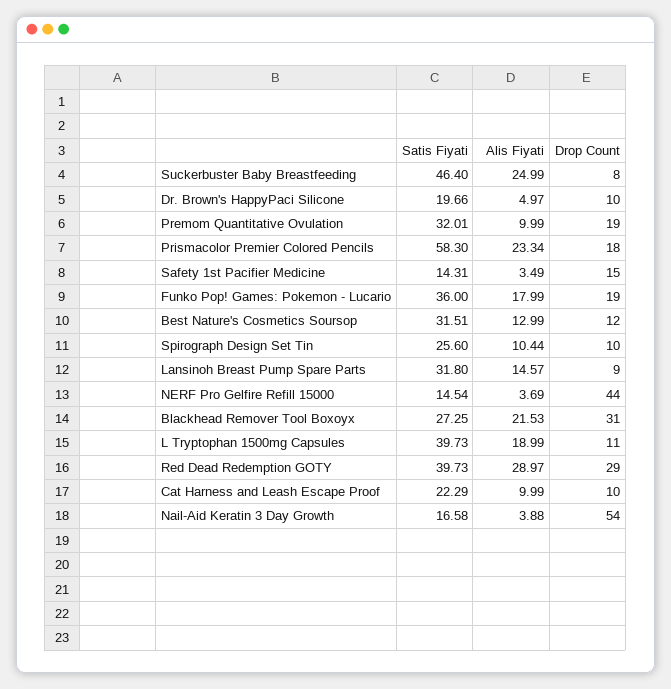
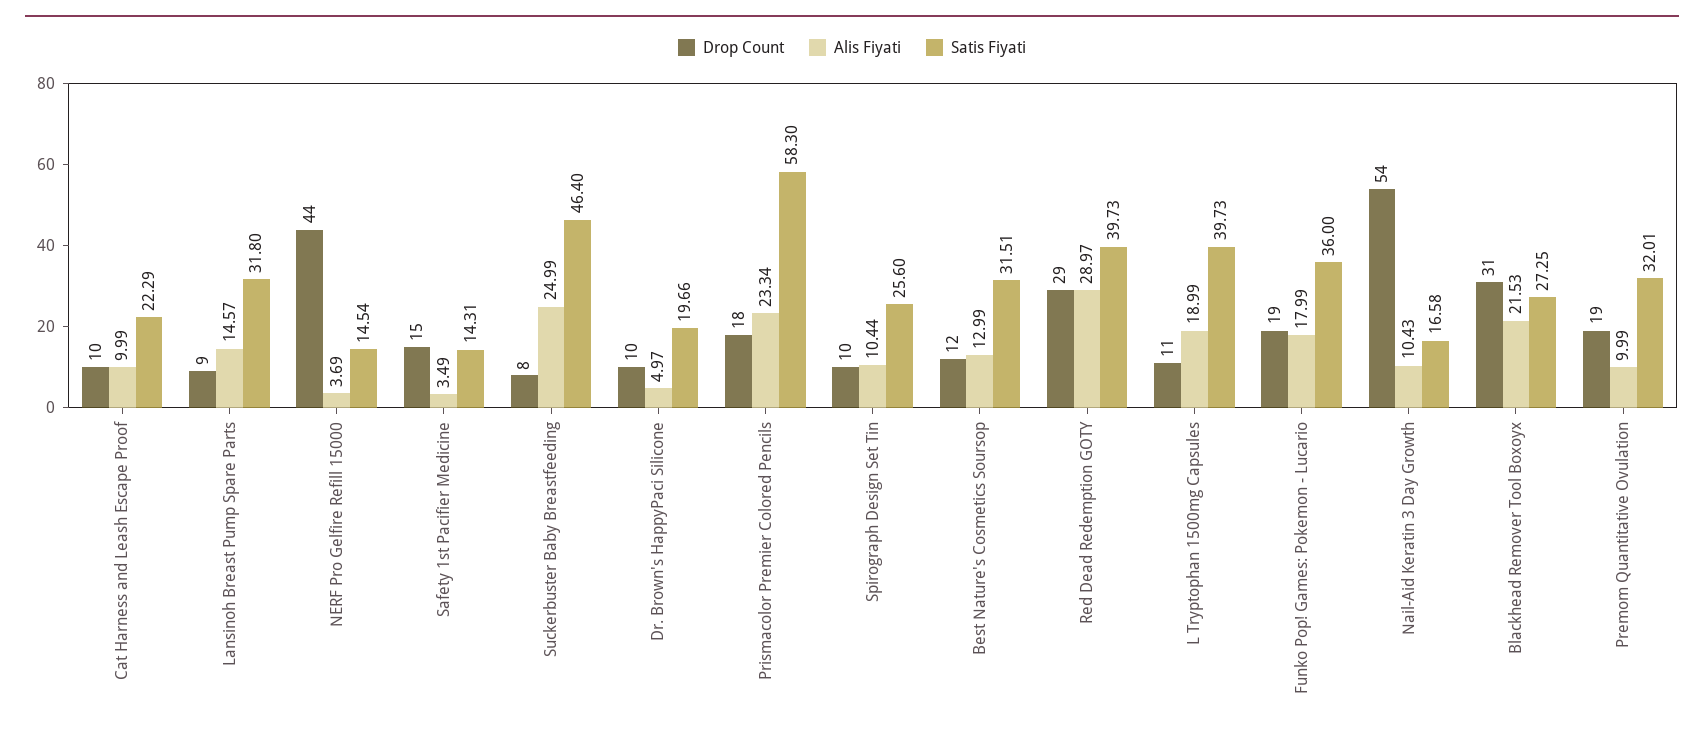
Alis Fiyati, Nail-Aid Keratin 3 Day Growth: 3.88 -> 10.43

